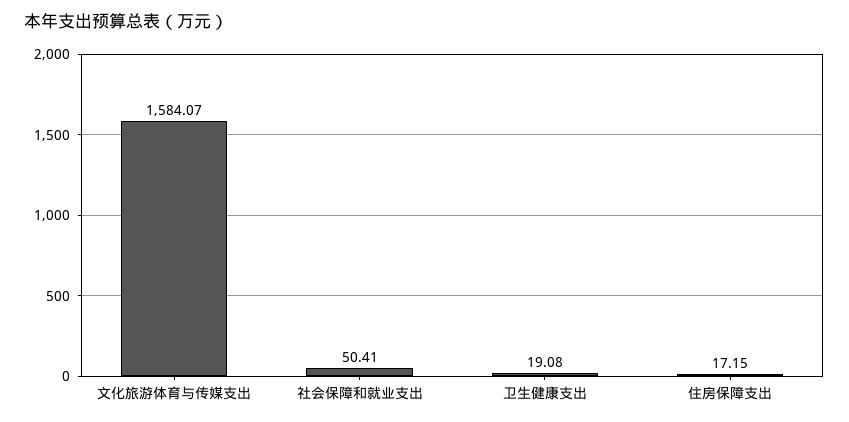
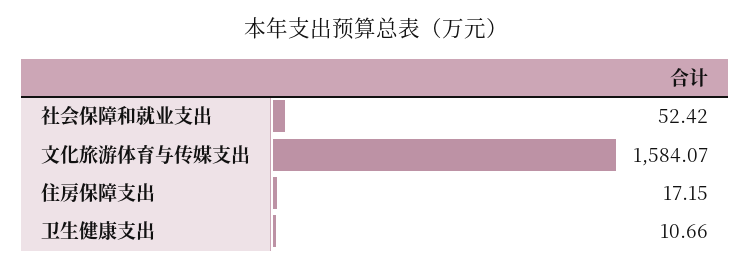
社会保障和就业支出: 50.41 -> 52.42
卫生健康支出: 19.08 -> 10.66

